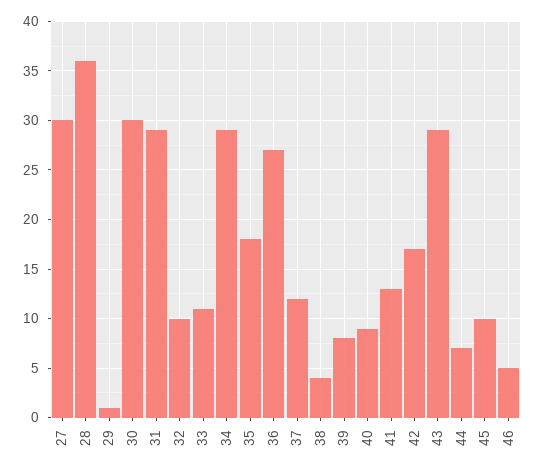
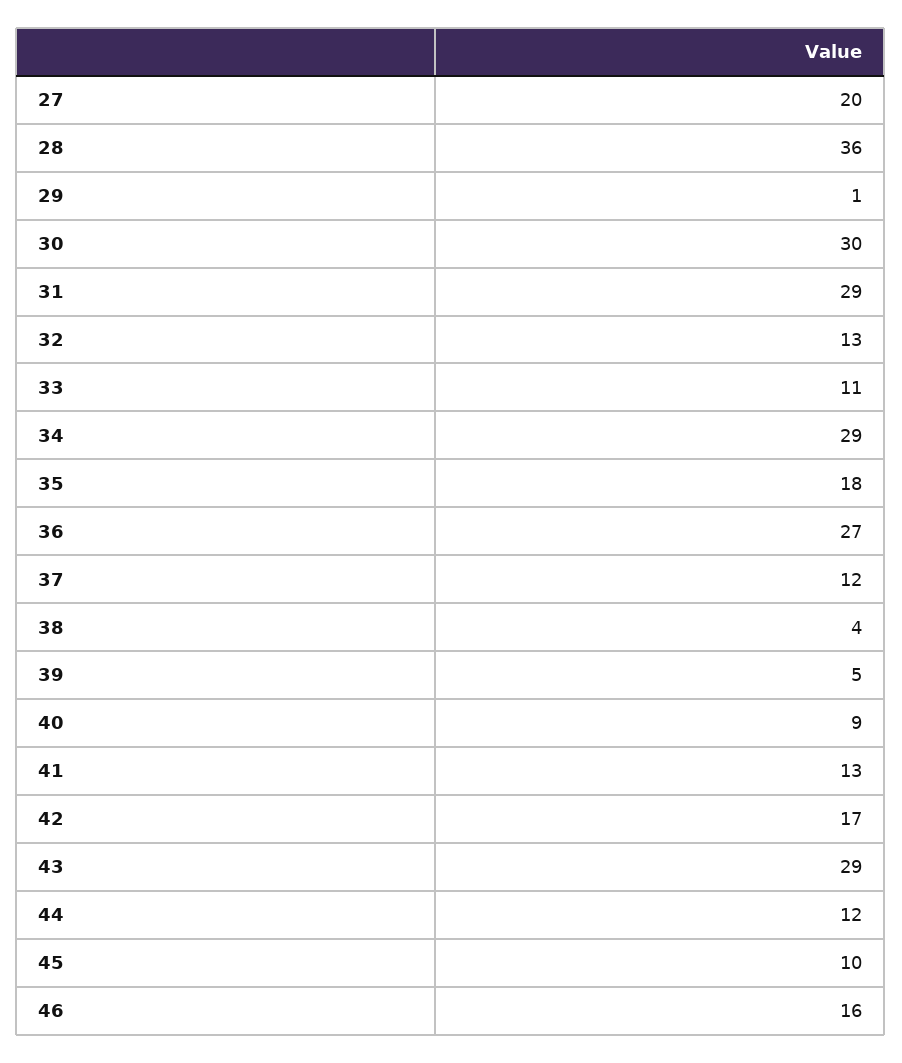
27: 30 -> 20
32: 10 -> 13
39: 8 -> 5
44: 7 -> 12
46: 5 -> 16

